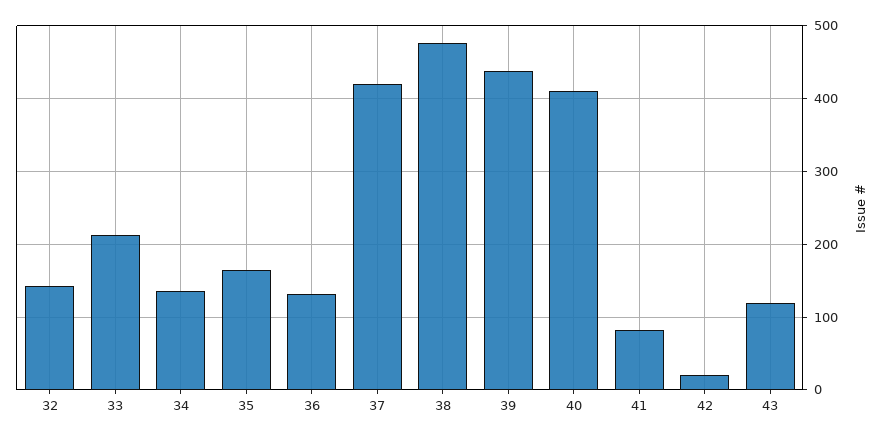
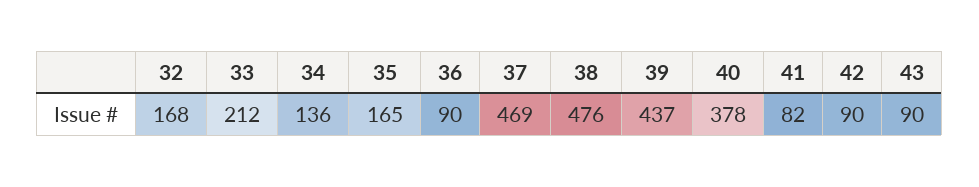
32: 140 -> 168
36: 130 -> 90
37: 420 -> 469
40: 410 -> 378
42: 20 -> 90
43: 120 -> 90

